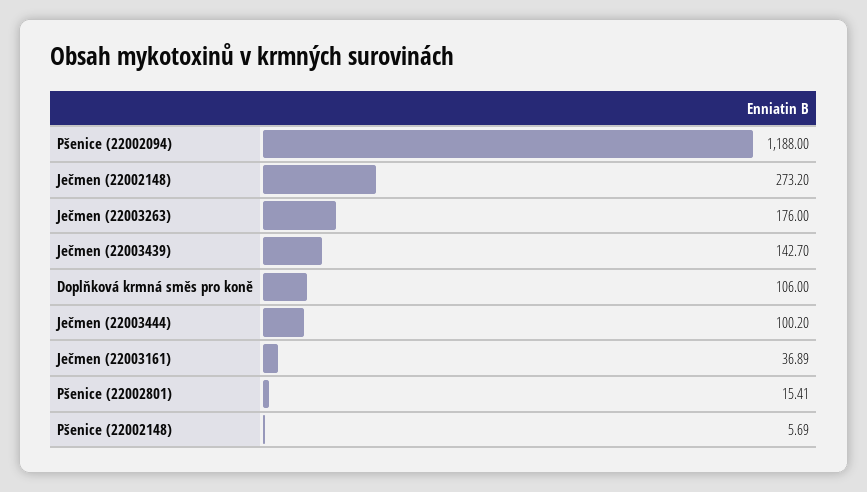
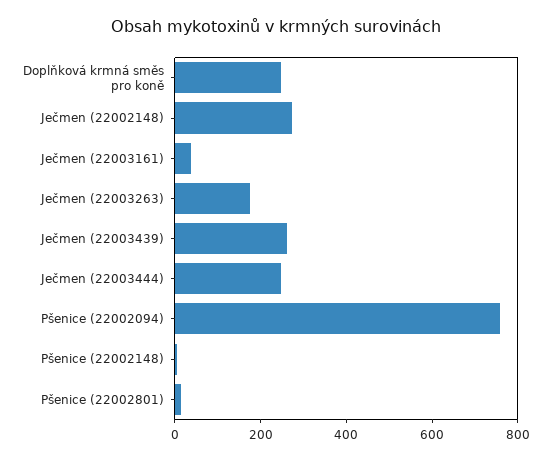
Pšenice (22002094): 1188 -> 750
Ječmen (22003439): 142.7 -> 250
Doplňková krmná směs pro koně: 106 -> 250
Ječmen (22003444): 100.2 -> 250

